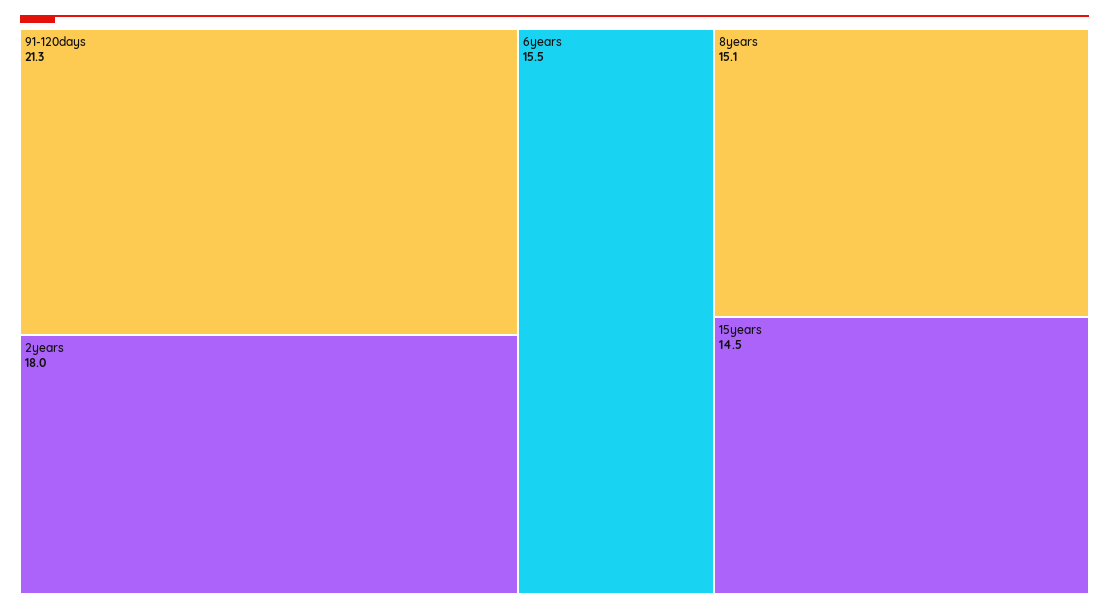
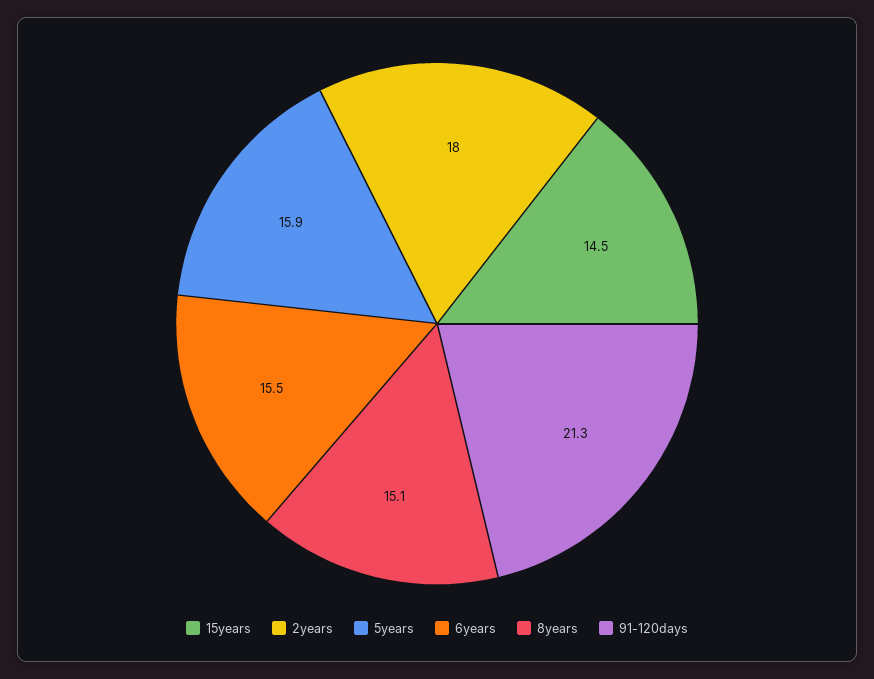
5years: none -> 15.9

